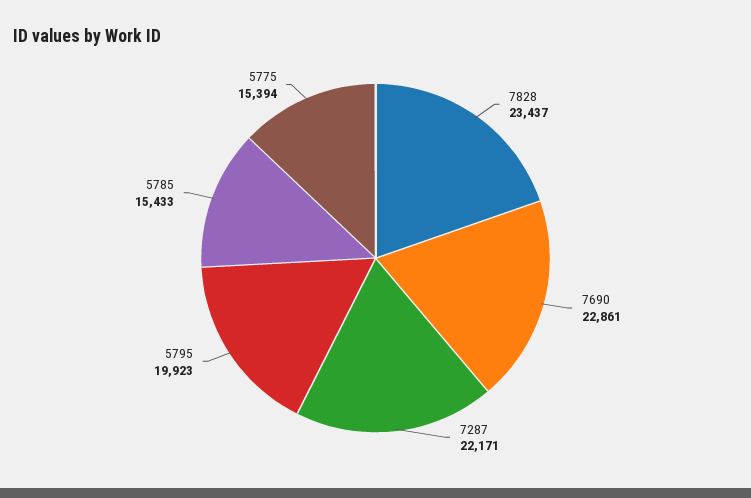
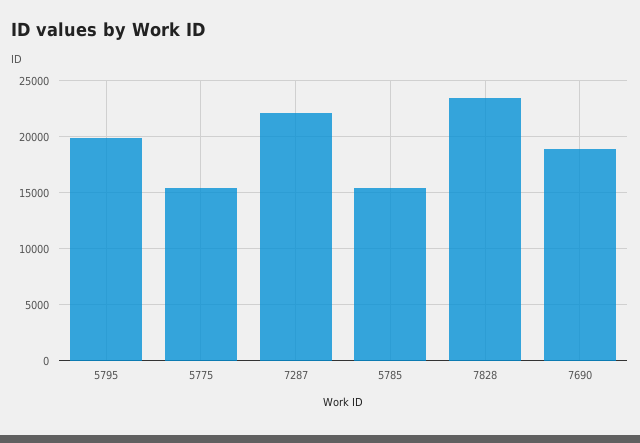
7690: 22861 -> 19000

